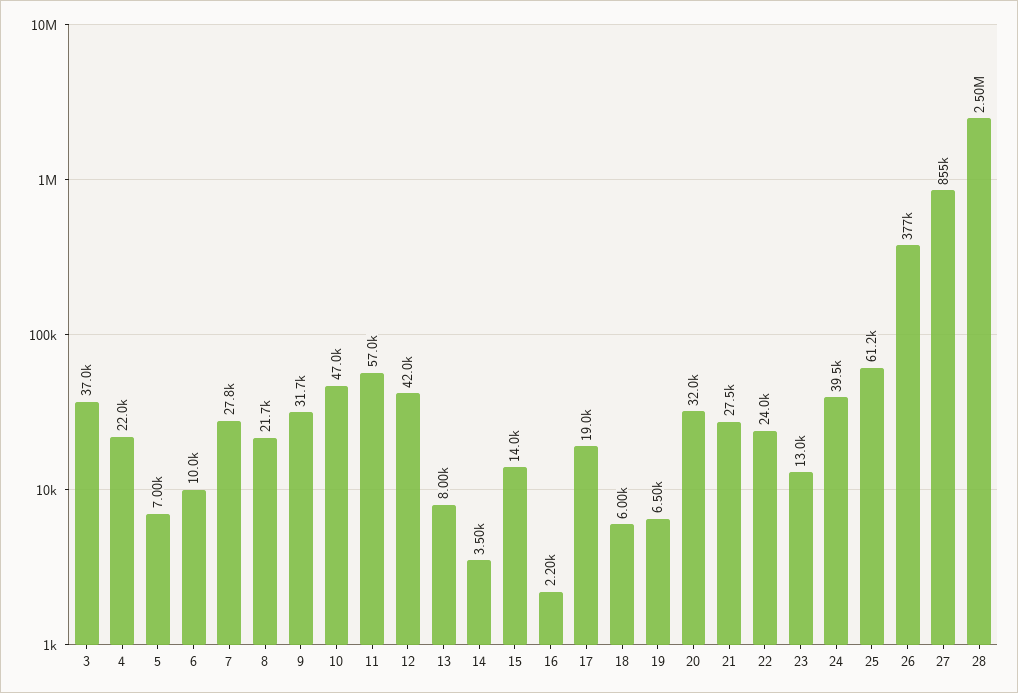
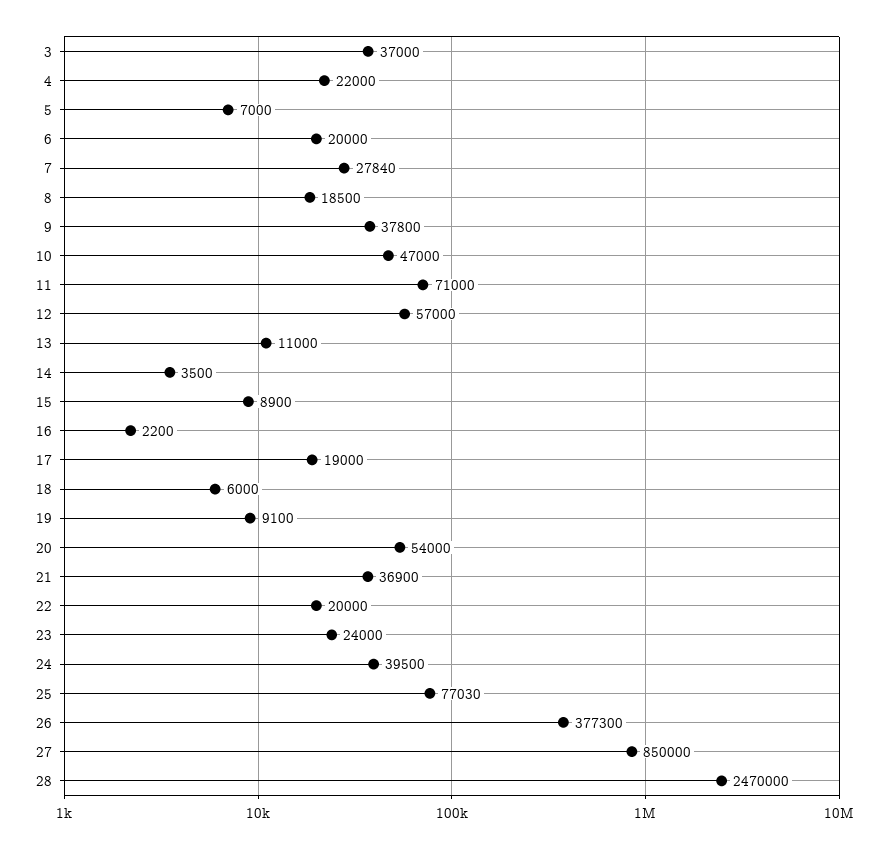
6: 10000 -> 20000
8: 21700 -> 18500
9: 31700 -> 37800
11: 57000 -> 71000
12: 42000 -> 57000
13: 8000 -> 11000
15: 14000 -> 8900
19: 6500 -> 9100
20: 32000 -> 54000
21: 27500 -> 36900
22: 24000 -> 20000
23: 13000 -> 24000
25: 61200 -> 77030
27: 855000 -> 850000
28: 2500000 -> 2470000

